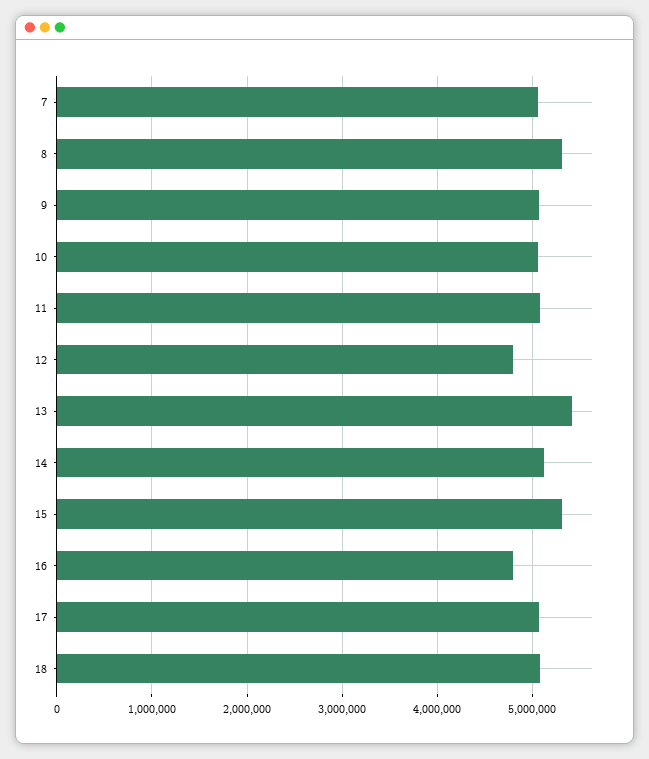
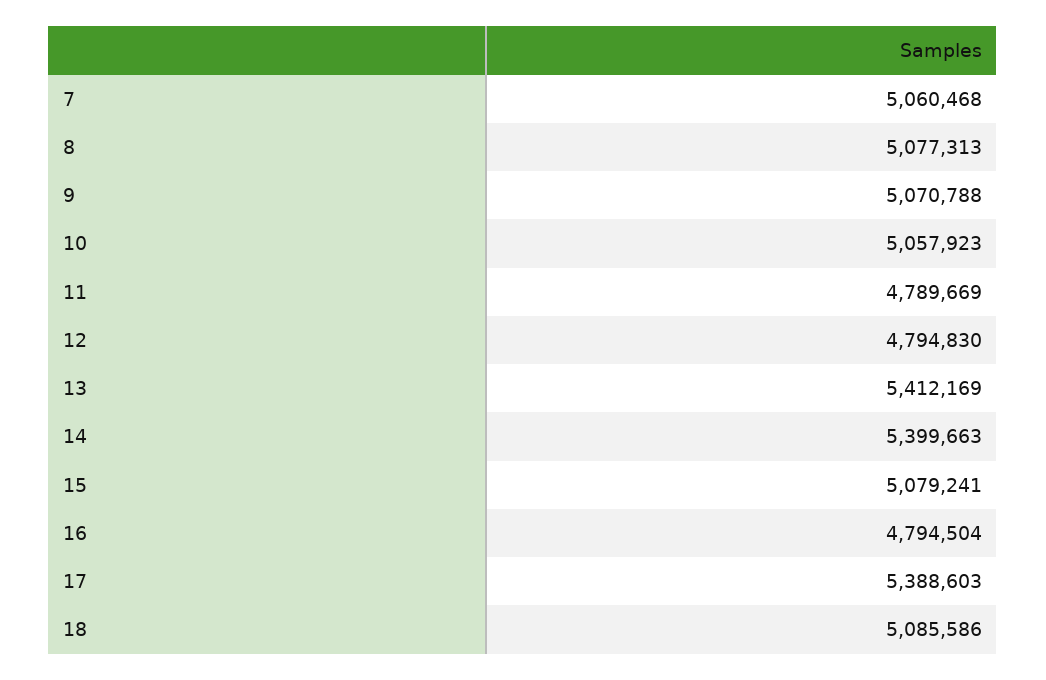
8: 5300000 -> 5077313
11: 5100000 -> 4789669
14: 5100000 -> 5399663
15: 5300000 -> 5079241
17: 5100000 -> 5388603

